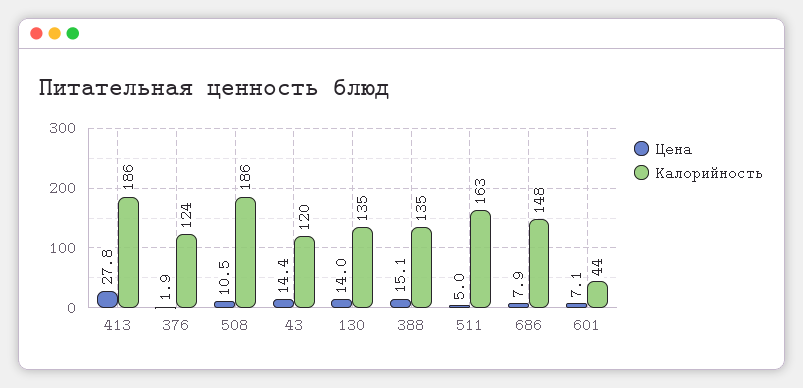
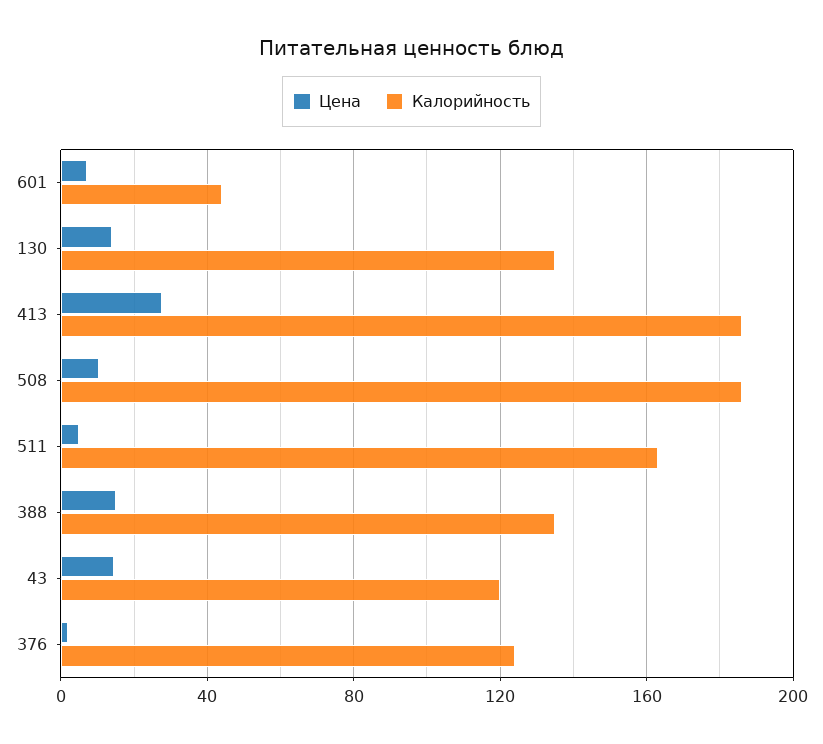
Цена, 686: 7.9 -> none
Калорийность, 686: 148 -> none

